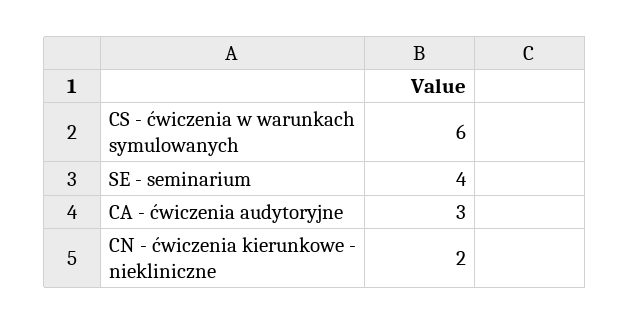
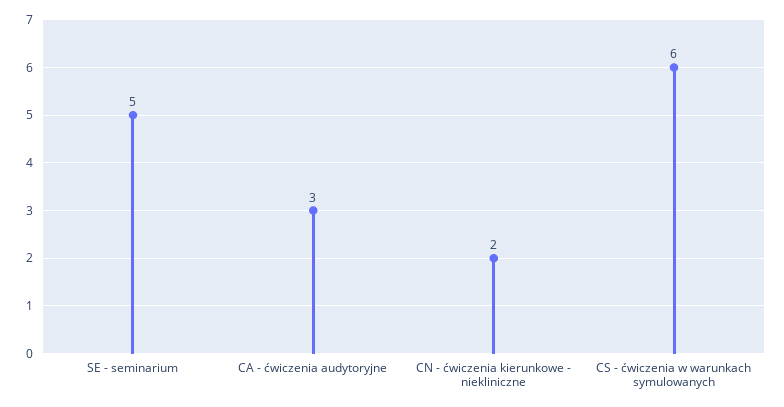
SE - seminarium: 4 -> 5

